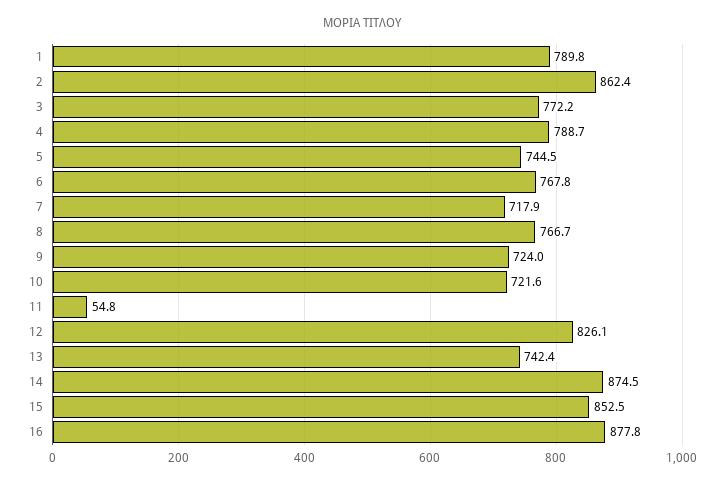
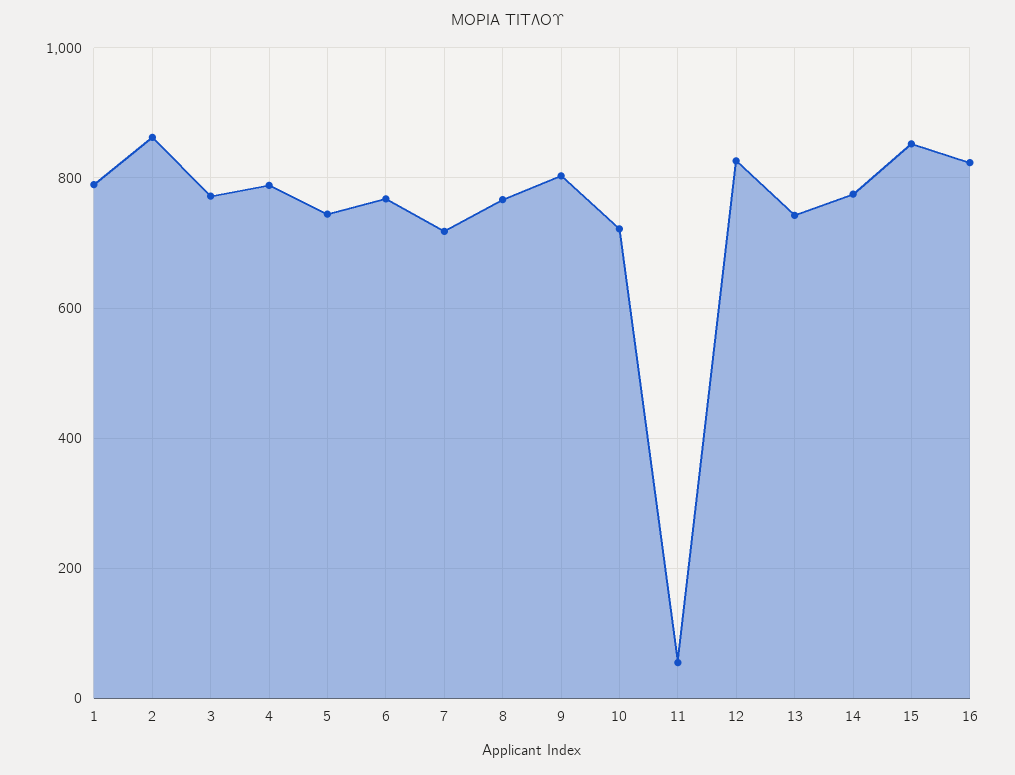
9: 724 -> 800
14: 874.5 -> 780
16: 877.8 -> 820

